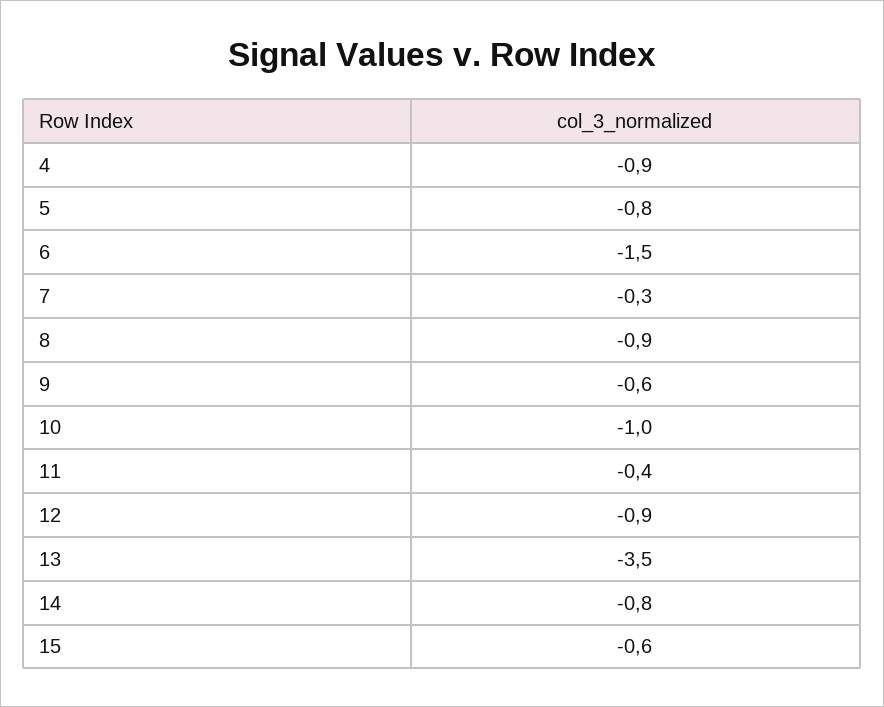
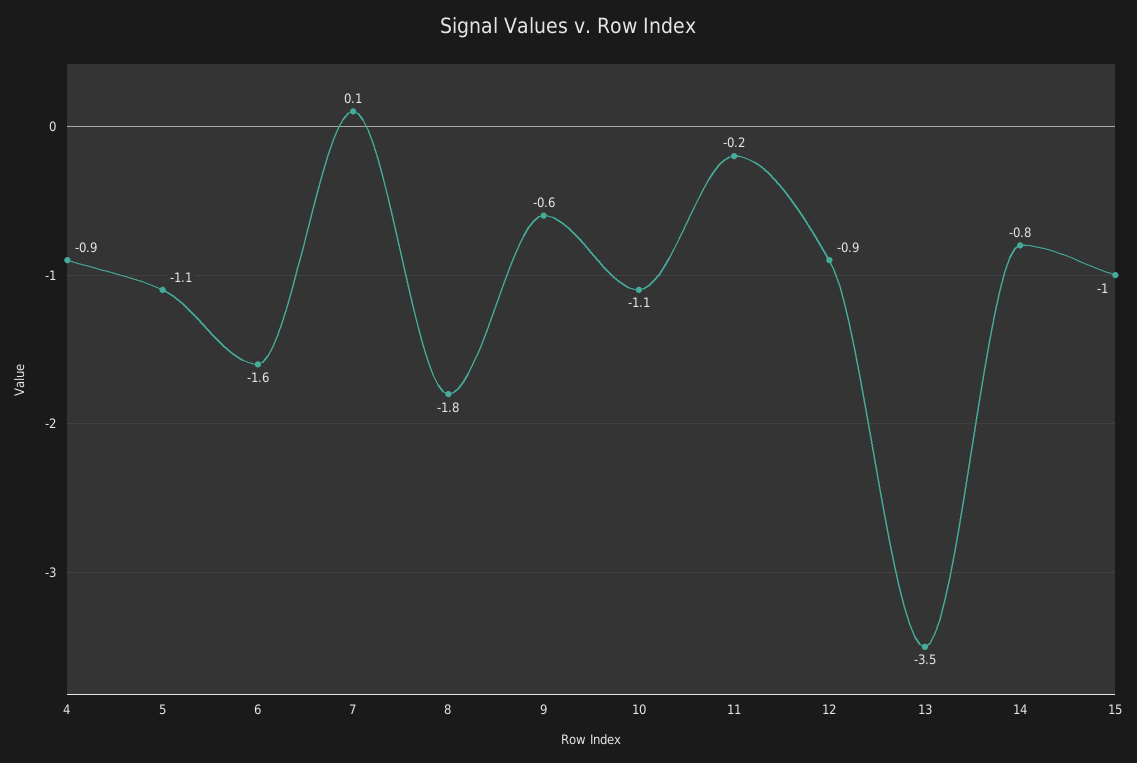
5: -0.8 -> -1.1
6: -1.5 -> -1.6
7: -0.3 -> 0.1
8: -0.9 -> -1.8
10: -1 -> -1.1
11: -0.4 -> -0.2
15: -0.6 -> -1

